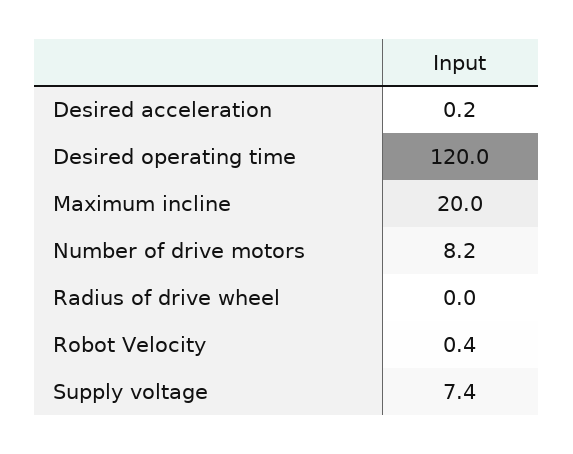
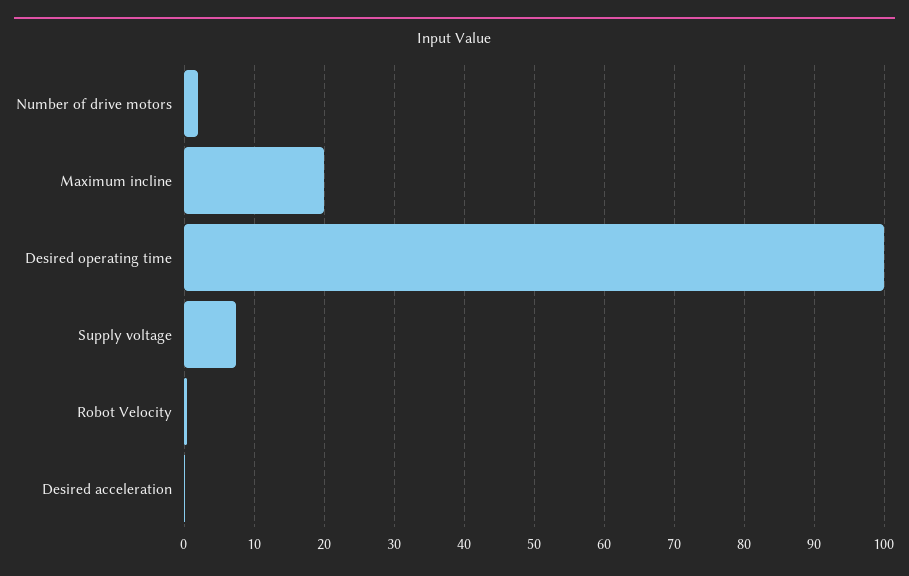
Desired operating time: 120 -> 100
Number of drive motors: 8.2 -> 2
Radius of drive wheel: 0 -> none

